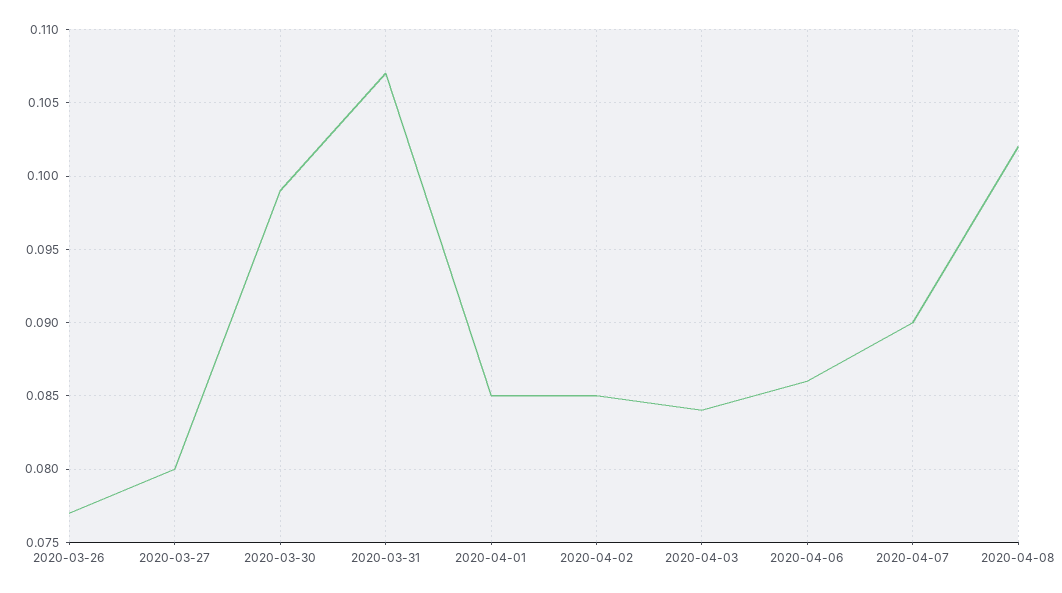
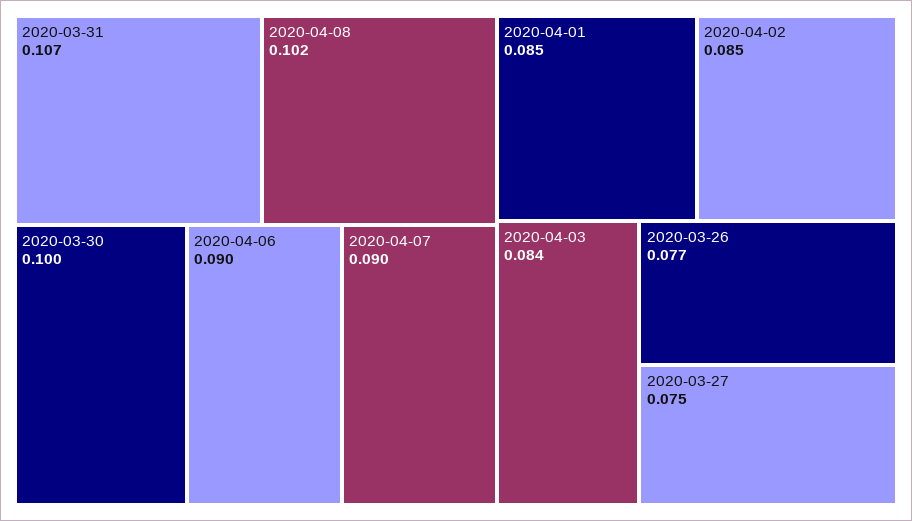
2020-03-27: 0.08 -> 0.075
2020-03-30: 0.099 -> 0.1
2020-04-06: 0.086 -> 0.09

